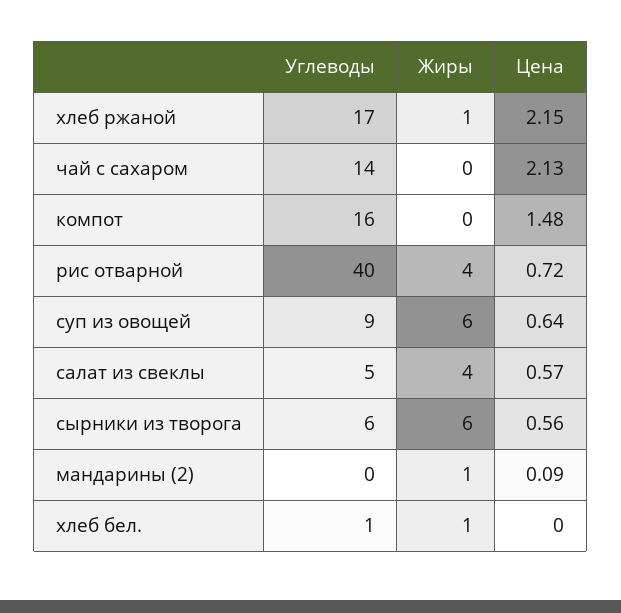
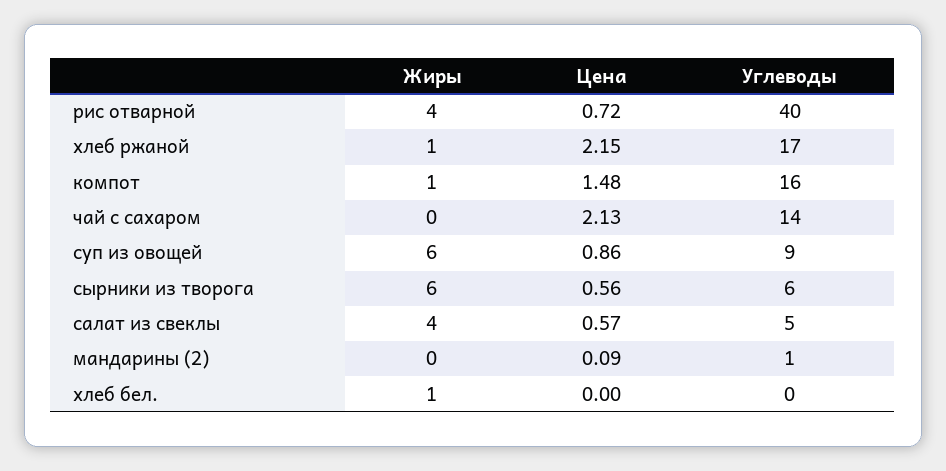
Жиры, компот: 0 -> 1
Цена, суп из овощей: 0.64 -> 0.86
Углеводы, мандарины (2): 0 -> 1
Жиры, мандарины (2): 1 -> 0
Углеводы, хлеб бел.: 1 -> 0

